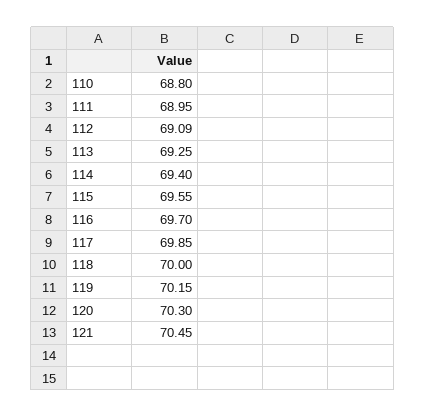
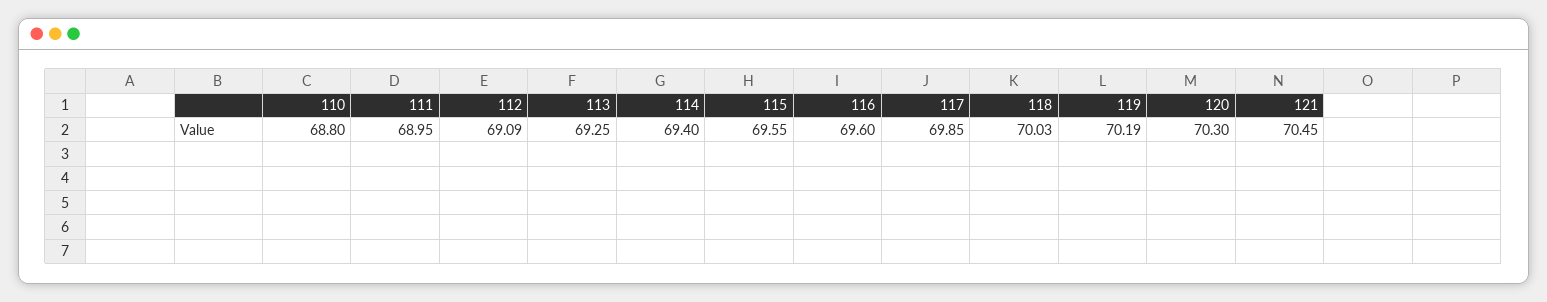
116: 69.7 -> 69.6
118: 70 -> 70.03
119: 70.15 -> 70.19

